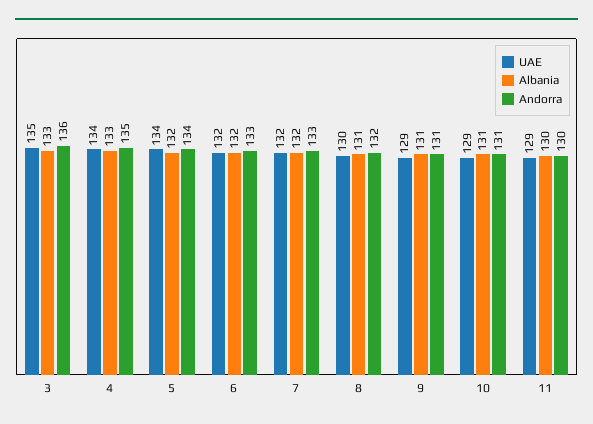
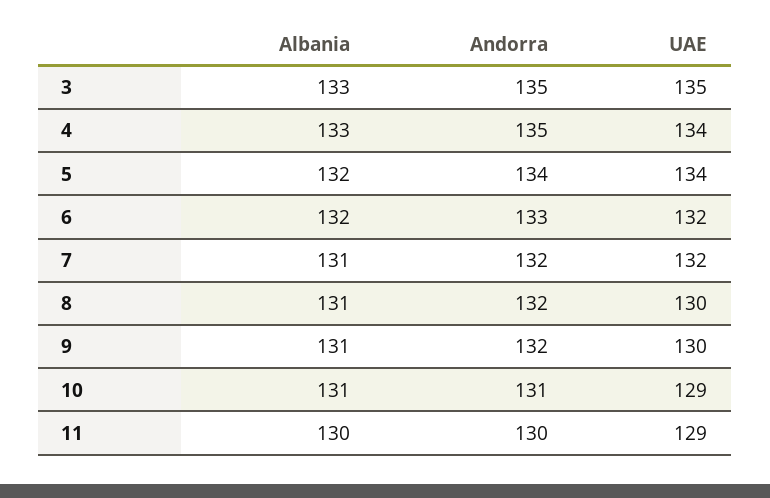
Andorra, 3: 136 -> 135
Albania, 7: 132 -> 131
Andorra, 7: 133 -> 132
UAE, 9: 129 -> 130
Andorra, 9: 131 -> 132

